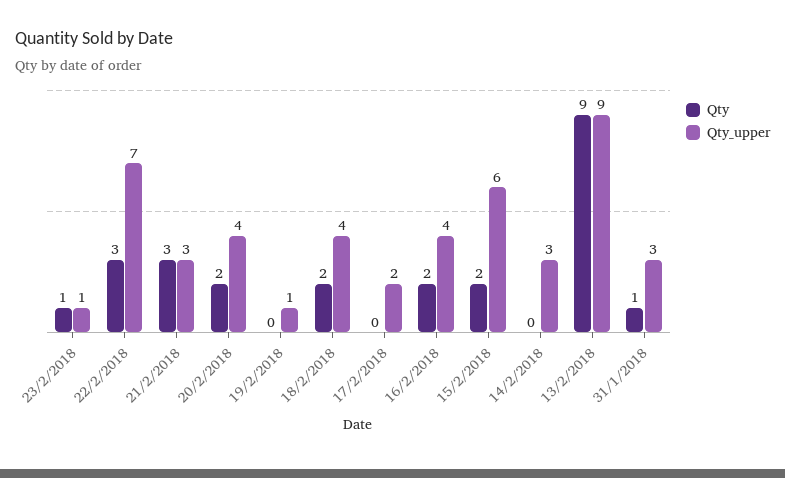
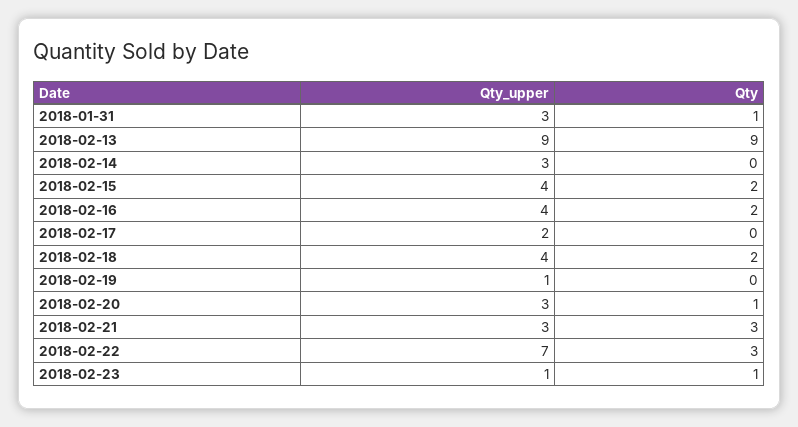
Qty, 20/2/2018: 2 -> 1
Qty_upper, 20/2/2018: 4 -> 3
Qty_upper, 15/2/2018: 6 -> 4

